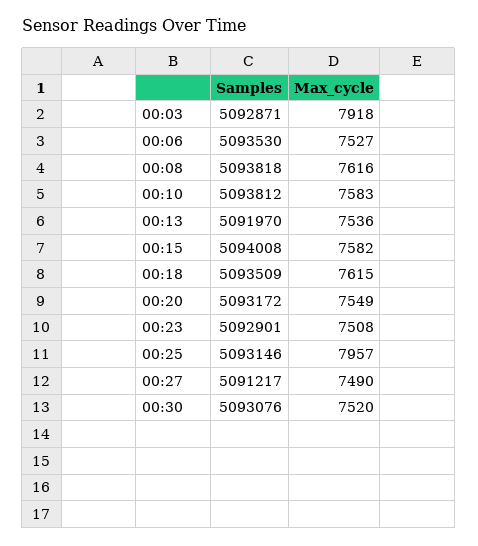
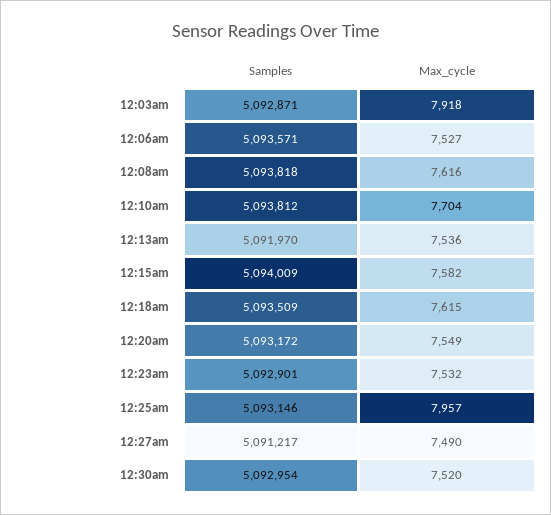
Samples, 00:06: 5093530 -> 5093571
Max_cycle, 00:10: 7583 -> 7704
Samples, 00:15: 5094008 -> 5094009
Max_cycle, 00:23: 7508 -> 7532
Samples, 00:30: 5093076 -> 5092954

